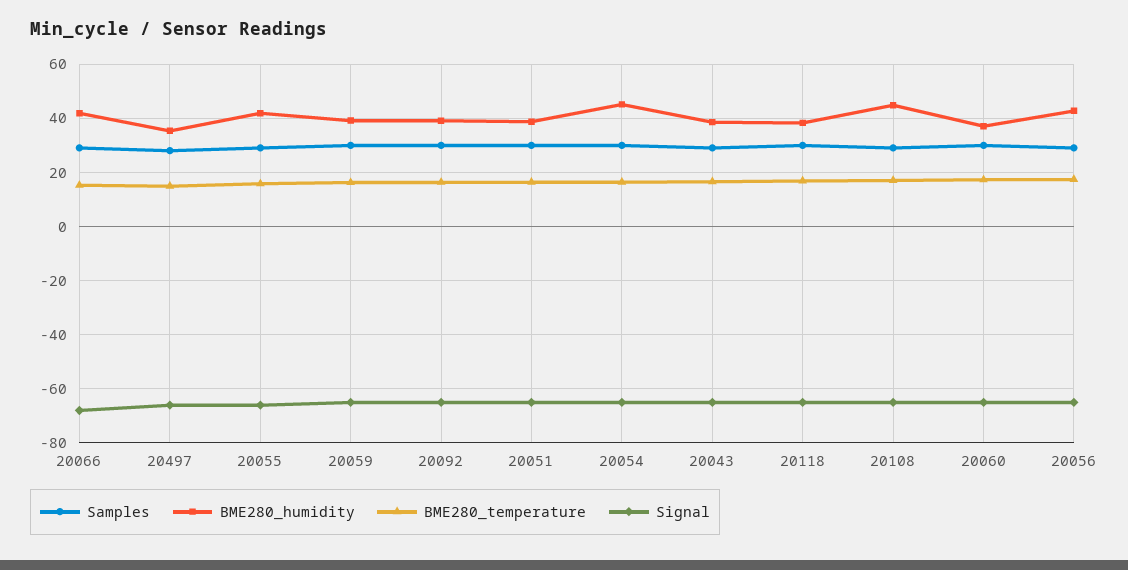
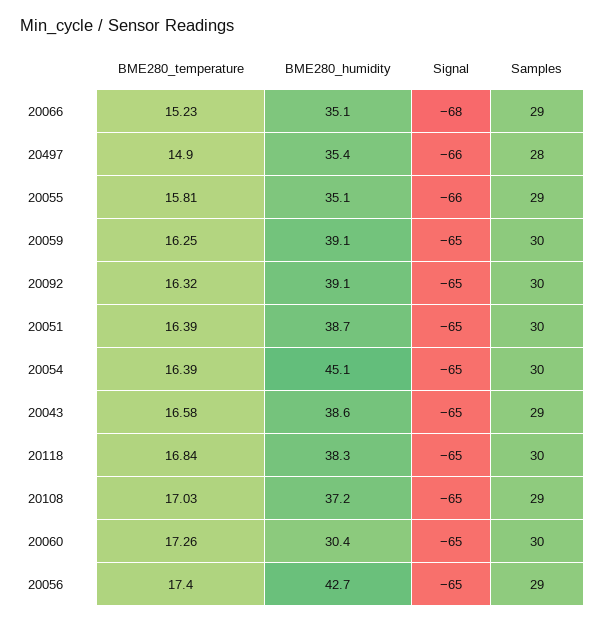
BME280_humidity, 20066: 42.5 -> 35.1
BME280_humidity, 20055: 42.5 -> 35.1
BME280_humidity, 20108: 45 -> 37.2
BME280_humidity, 20060: 37.5 -> 30.4

